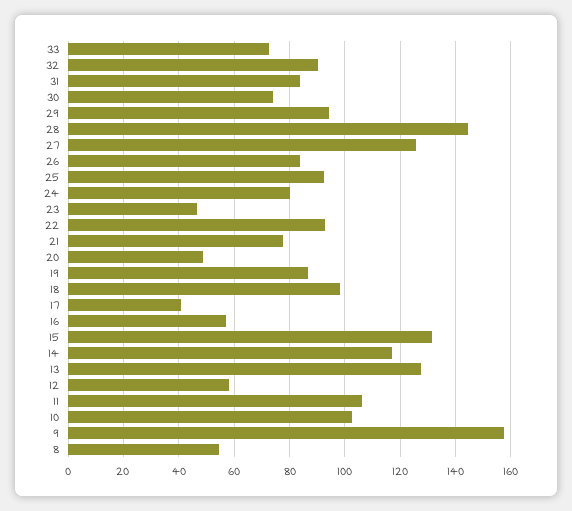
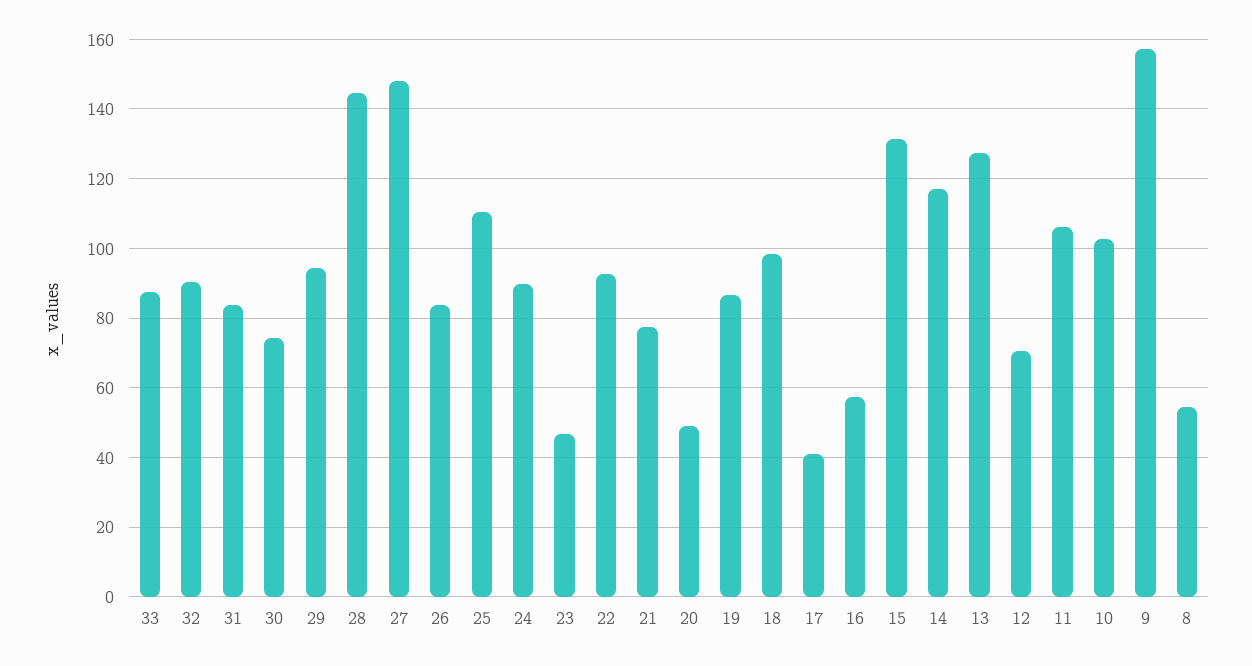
33: 72.5 -> 88
27: 125 -> 148
25: 92.5 -> 110
24: 80 -> 90
12: 57.5 -> 70

